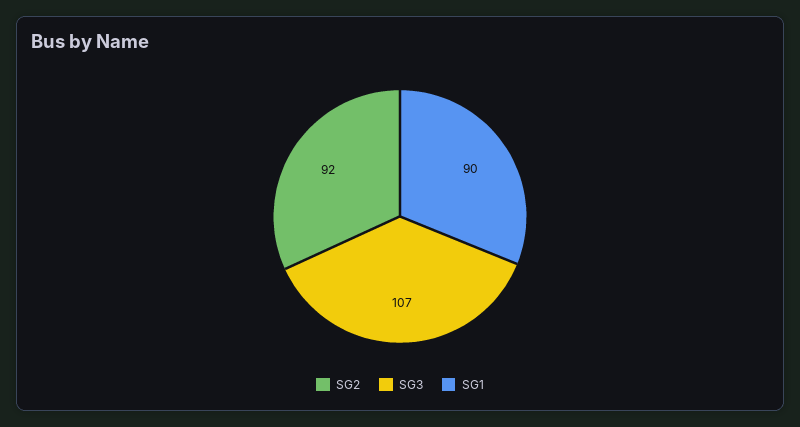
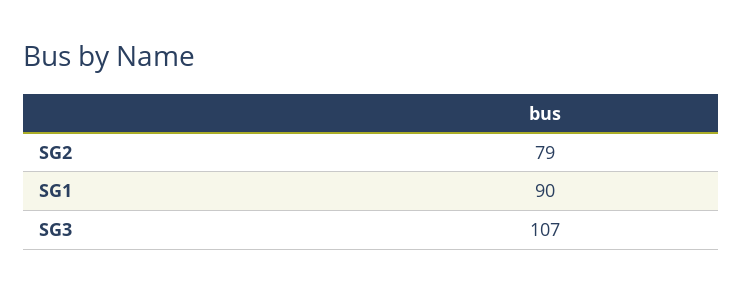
SG2: 92 -> 79

